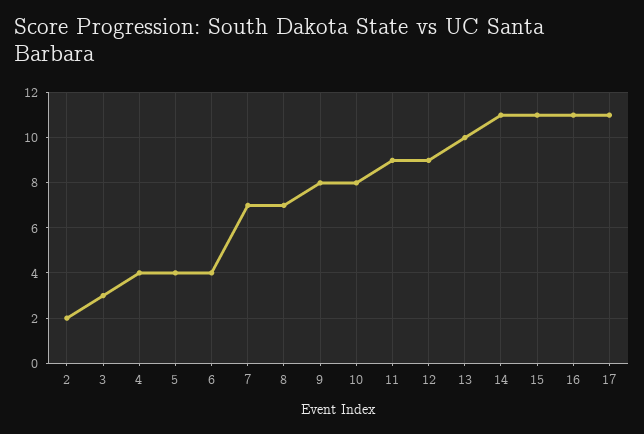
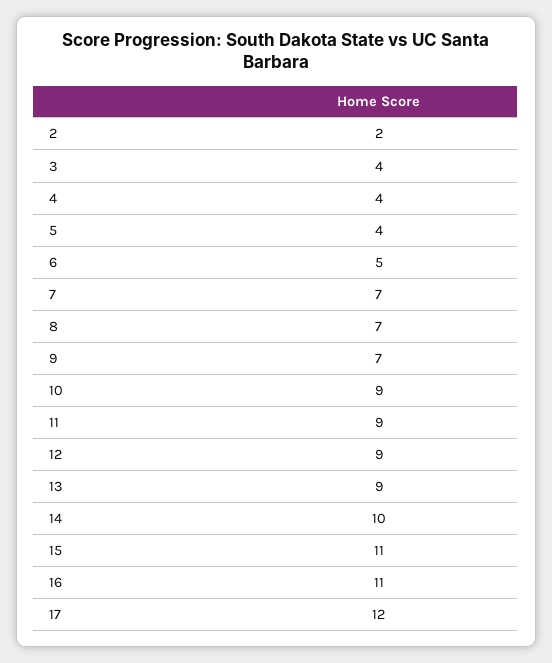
3: 3 -> 4
6: 4 -> 5
9: 8 -> 7
10: 8 -> 9
13: 10 -> 9
14: 11 -> 10
17: 11 -> 12

